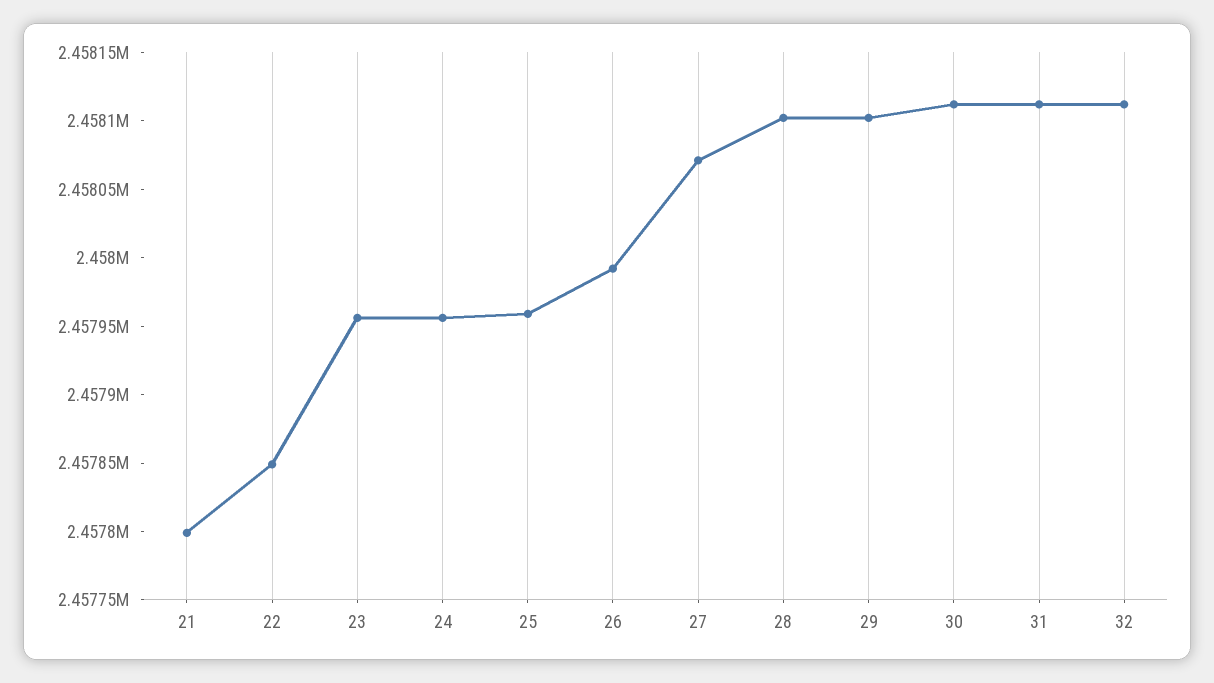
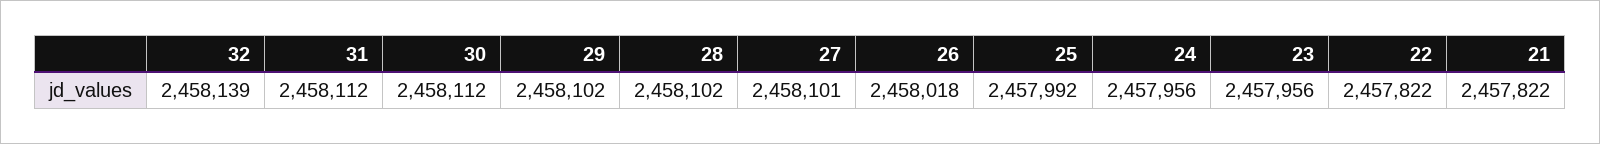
21: 2457800 -> 2457822
22: 2457850 -> 2457822
25: 2457960 -> 2457992
26: 2457990 -> 2458018
27: 2458070 -> 2458101
32: 2458110 -> 2458139

